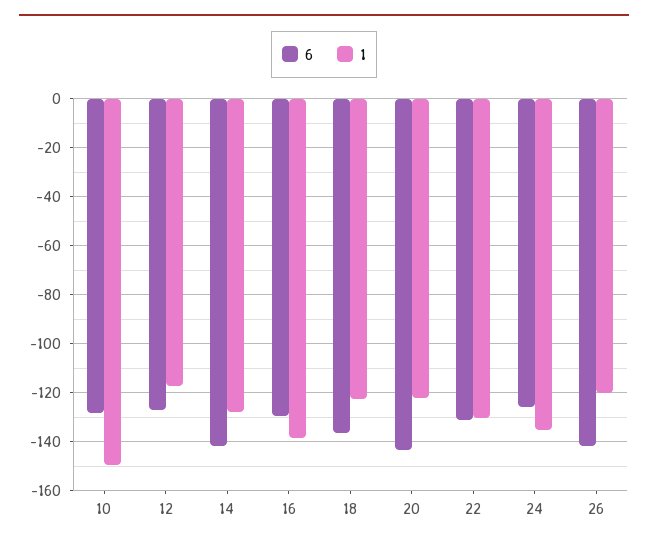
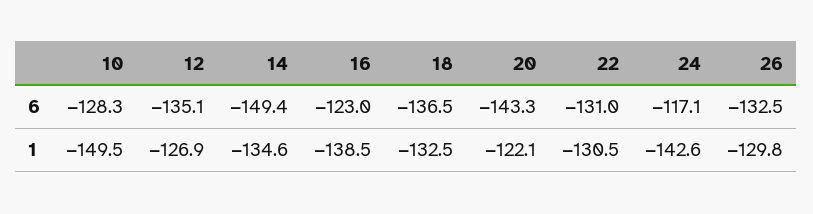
6, 12: -127.5 -> -135.1
1, 12: -117.5 -> -126.9
6, 14: -142.5 -> -149.4
1, 14: -127.5 -> -134.6
6, 16: -130 -> -123
1, 18: -122.5 -> -132.5
6, 24: -125 -> -117.1
1, 24: -135 -> -142.6
6, 26: -142.5 -> -132.5
1, 26: -120 -> -129.8

